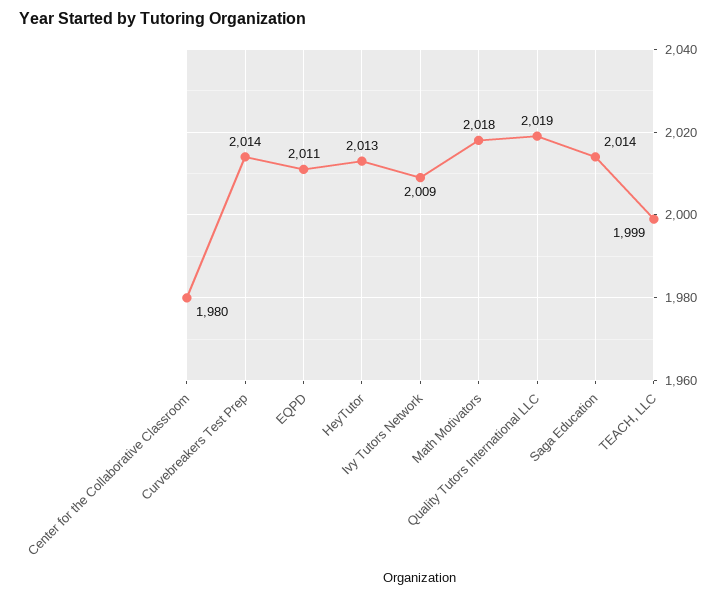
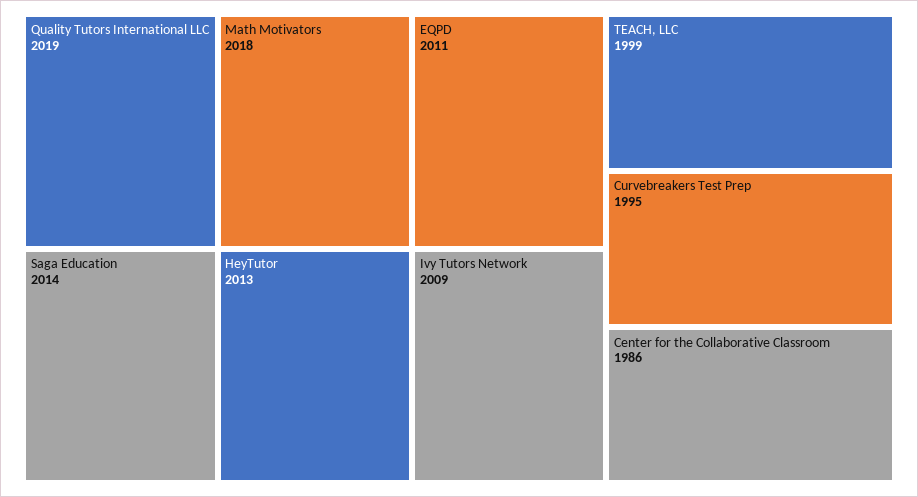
Center for the Collaborative Classroom: 1980 -> 1986
Curvebreakers Test Prep: 2014 -> 1995

